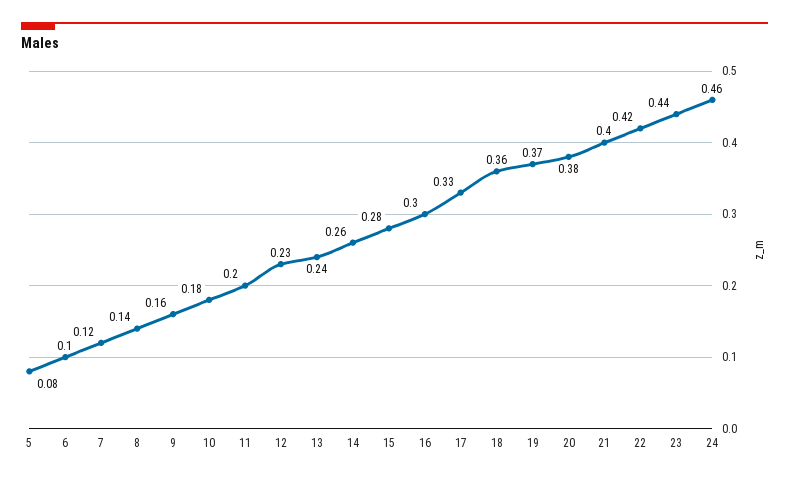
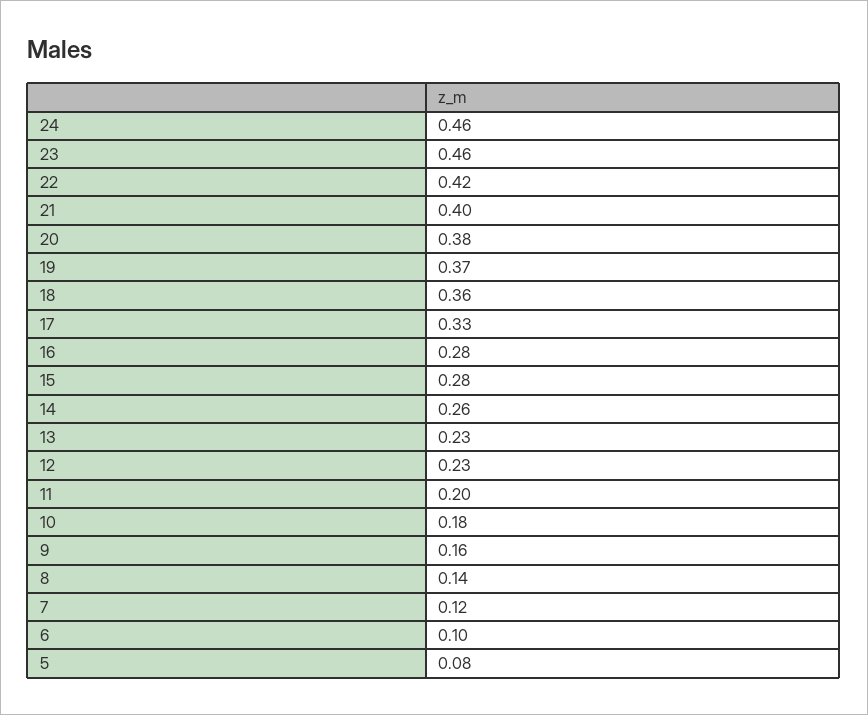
13: 0.24 -> 0.23
16: 0.3 -> 0.28
23: 0.44 -> 0.46

